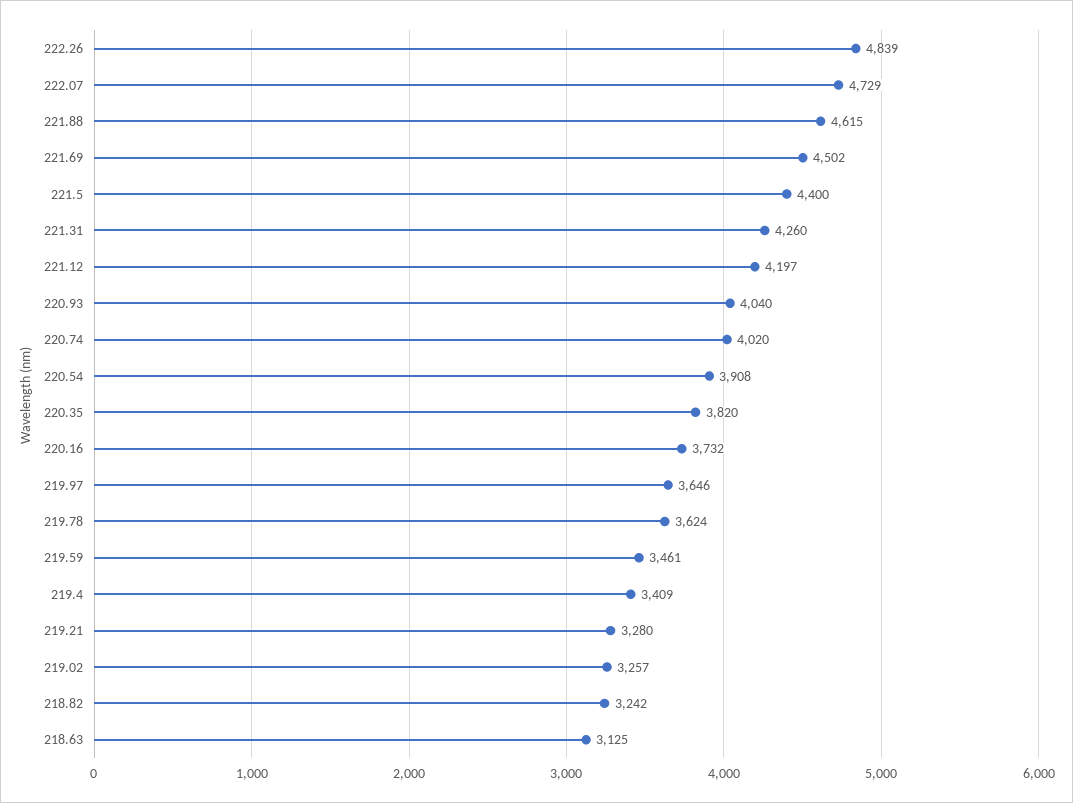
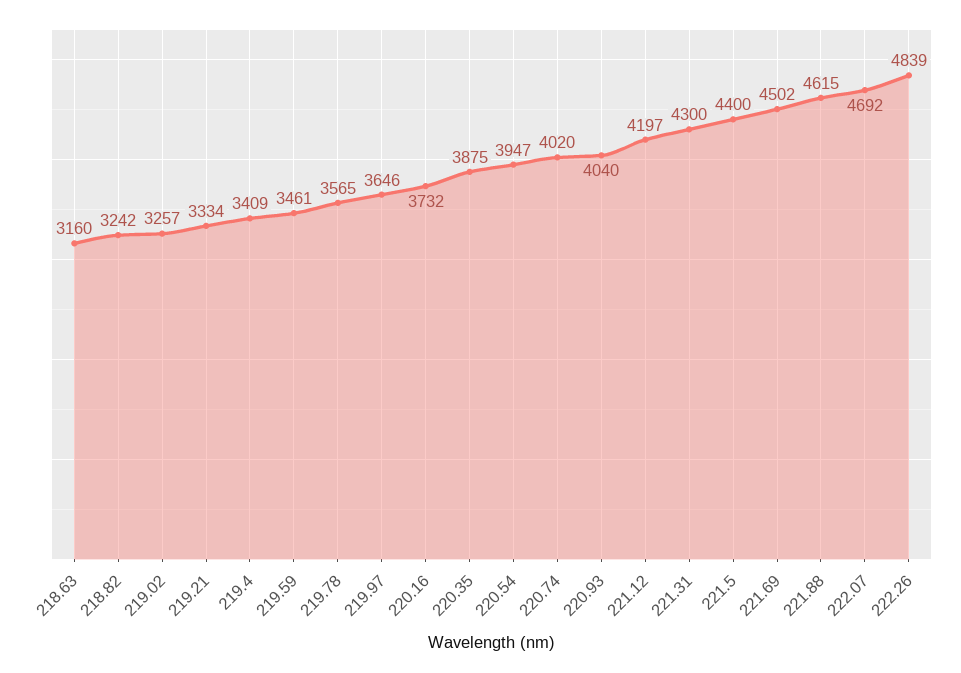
222.07: 4729 -> 4692
221.31: 4260 -> 4300
220.54: 3908 -> 3947
220.35: 3820 -> 3875
219.78: 3624 -> 3565
219.21: 3280 -> 3334
218.63: 3125 -> 3160

